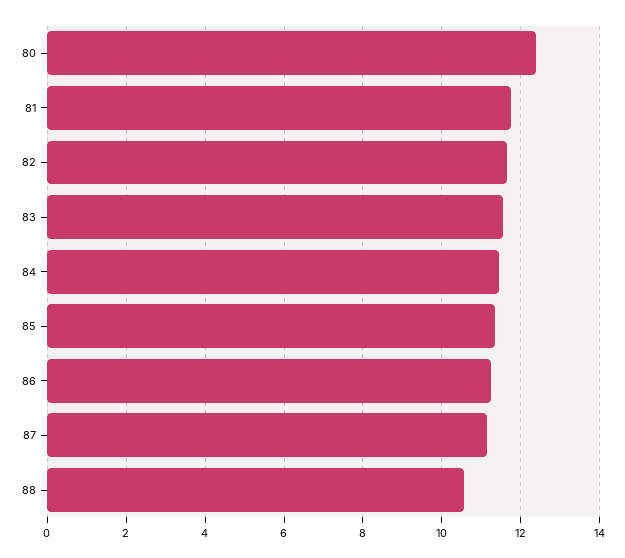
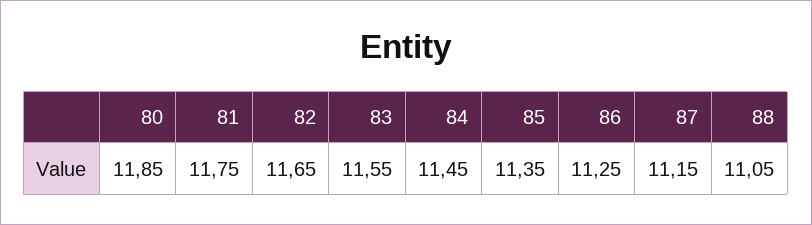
80: 12.4 -> 11.85
88: 10.6 -> 11.05

